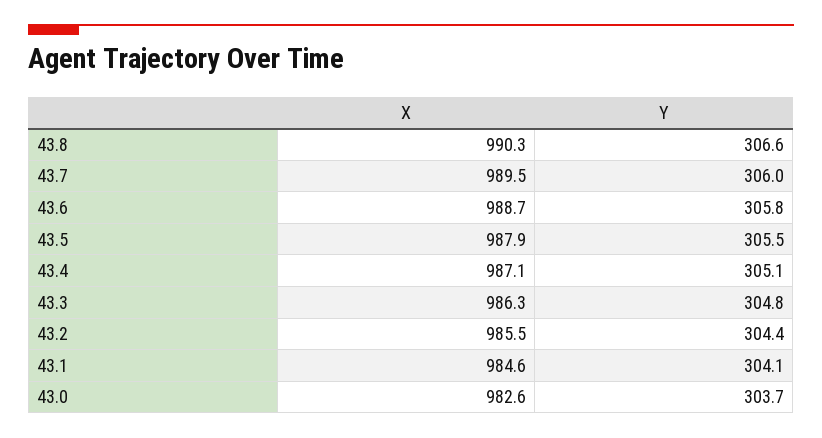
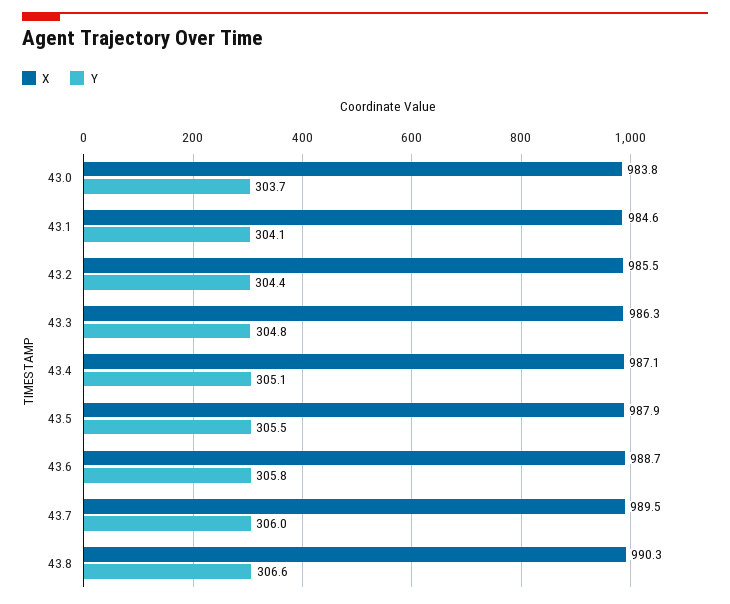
X, 43.0: 982.6 -> 983.8

